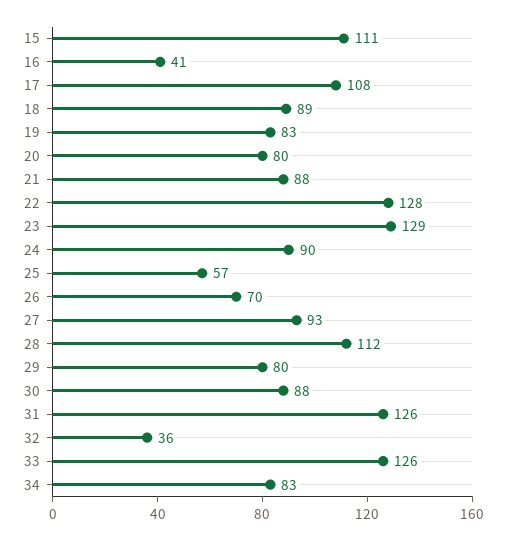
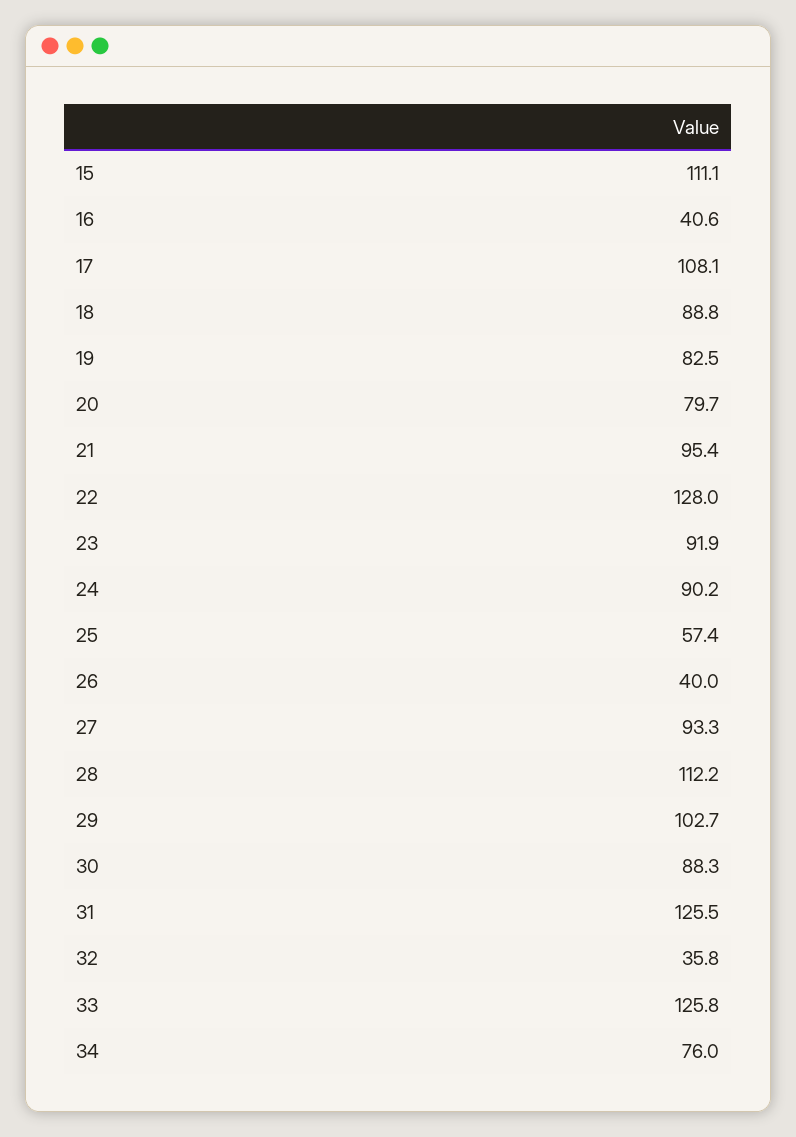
21: 88 -> 95.4
23: 129 -> 91.9
26: 70 -> 40
29: 80 -> 102.7
34: 83 -> 76

